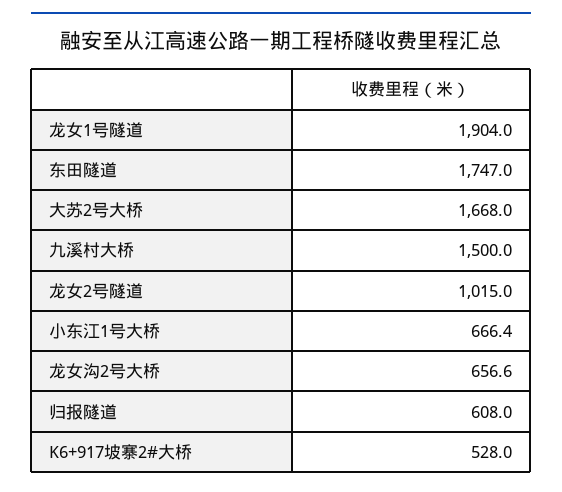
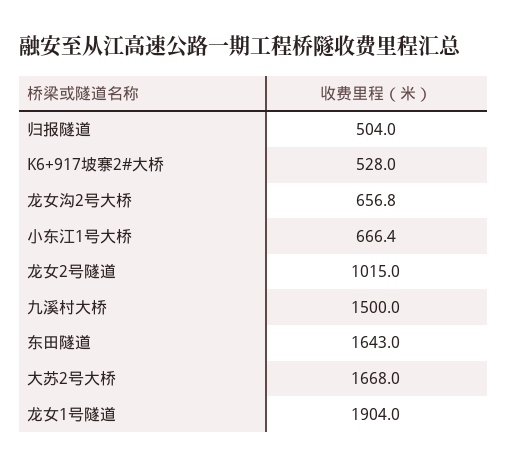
东田隧道: 1747 -> 1643
龙女沟2号大桥: 656.6 -> 656.8
归报隧道: 608 -> 504

